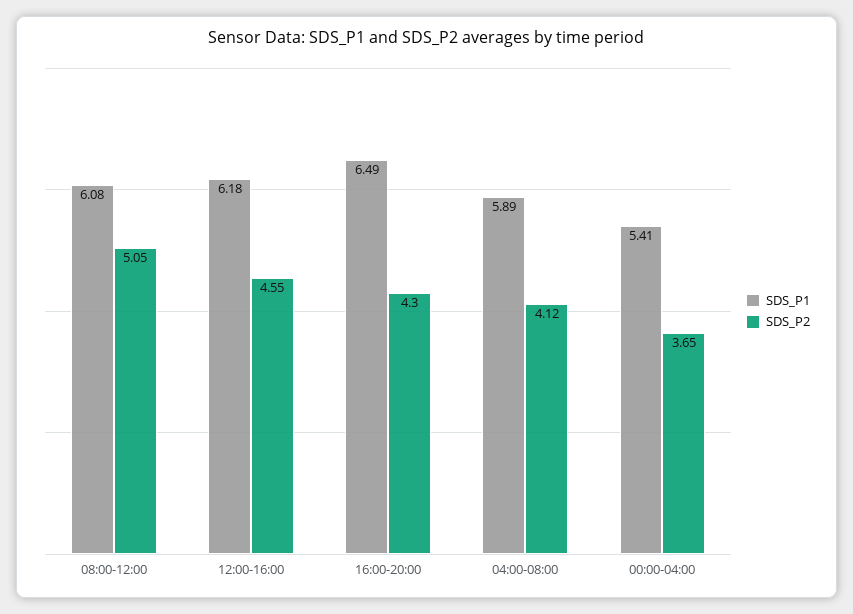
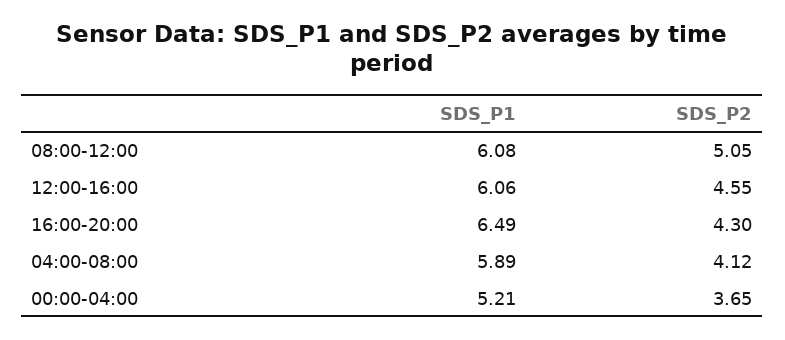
SDS_P1, 12:00-16:00: 6.18 -> 6.06
SDS_P1, 00:00-04:00: 5.41 -> 5.21

